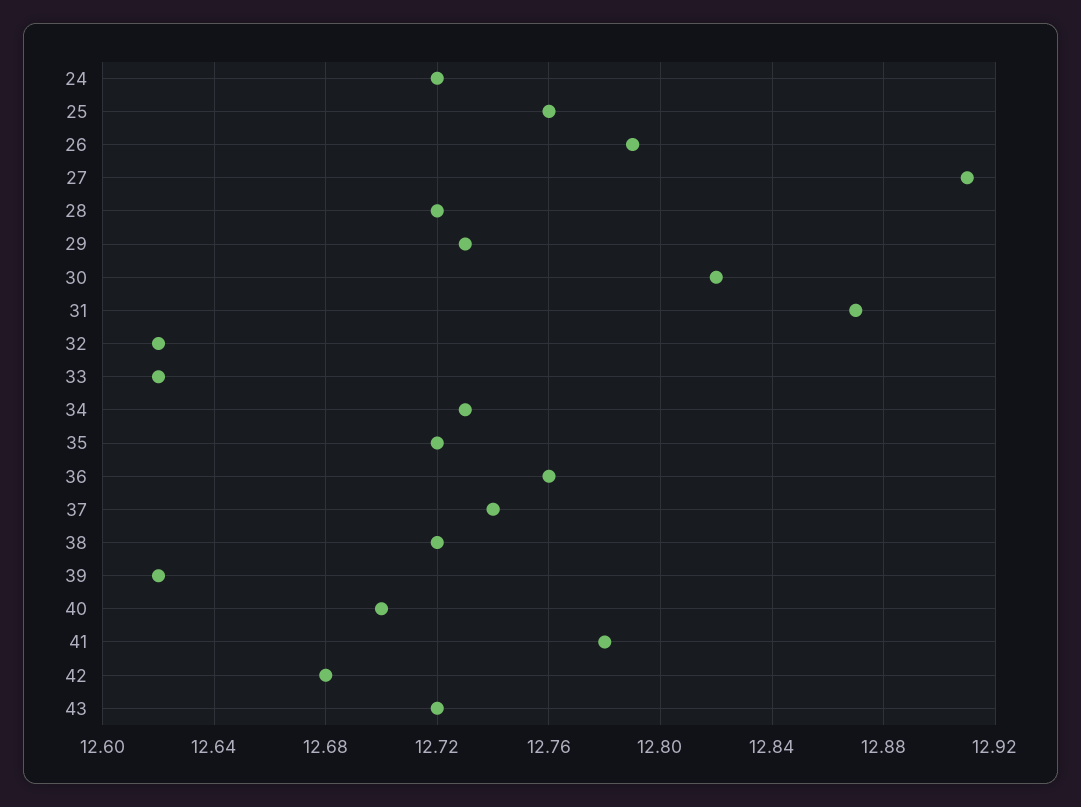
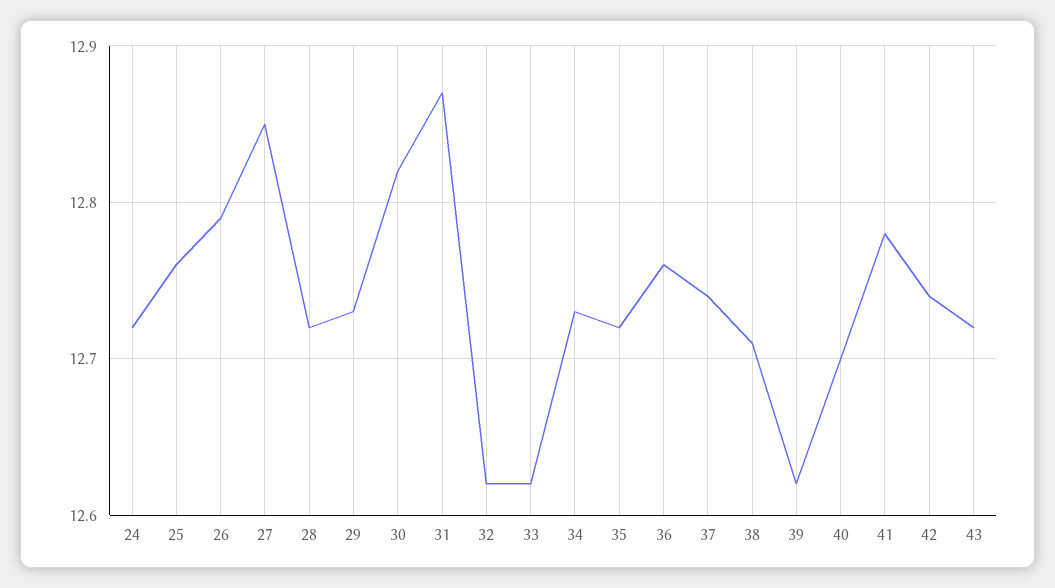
27: 12.91 -> 12.85
38: 12.72 -> 12.71
42: 12.68 -> 12.74

